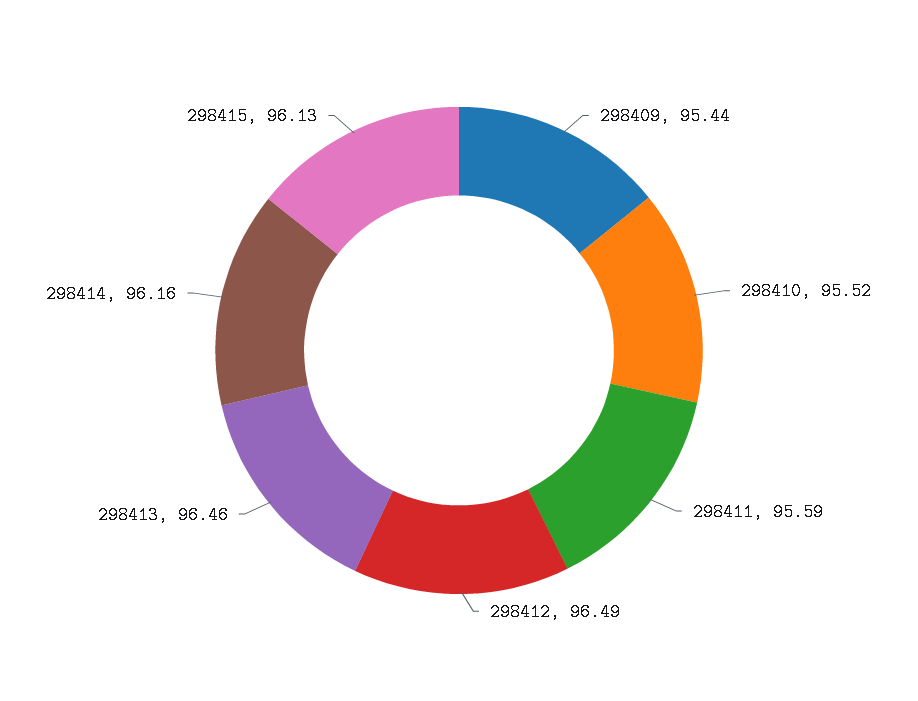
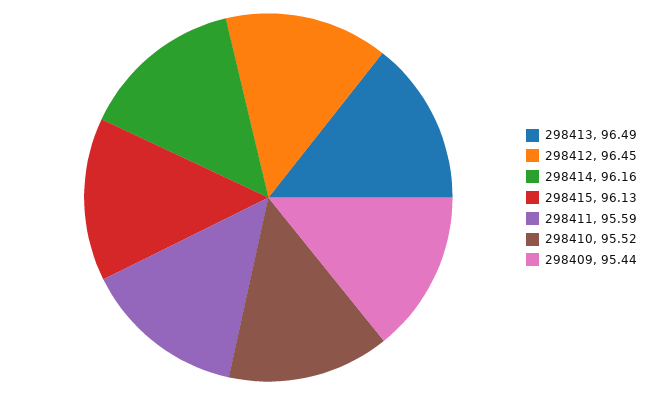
298412: 96.49 -> 96.45
298413: 96.46 -> 96.49

